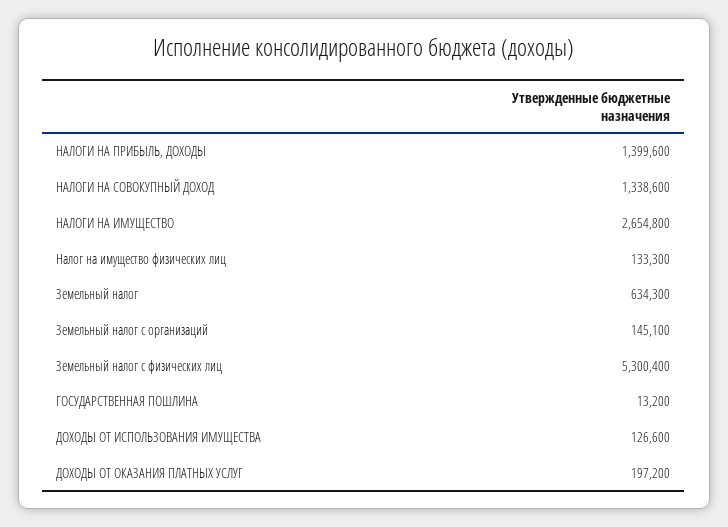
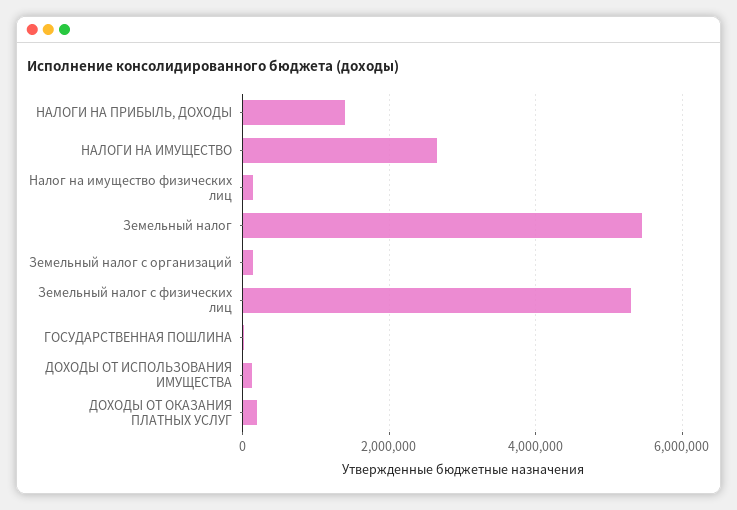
НАЛОГИ НА СОВОКУПНЫЙ ДОХОД: 1338600 -> none
Земельный налог: 634300 -> 5400000

